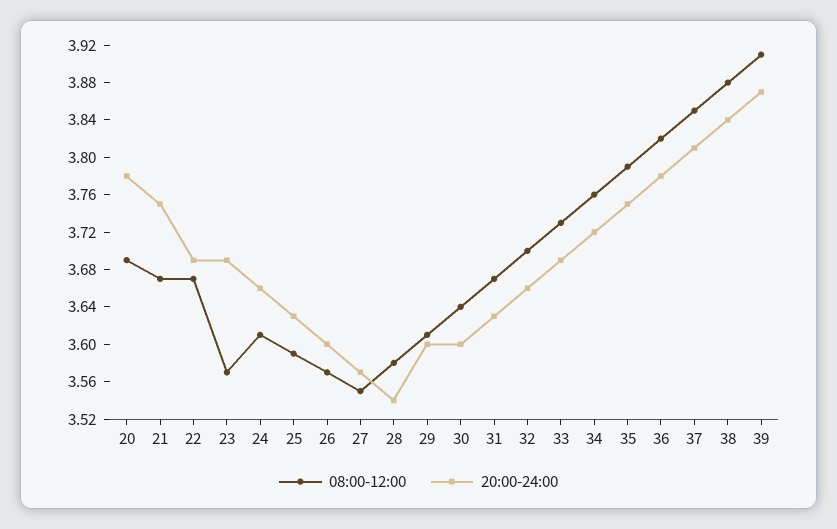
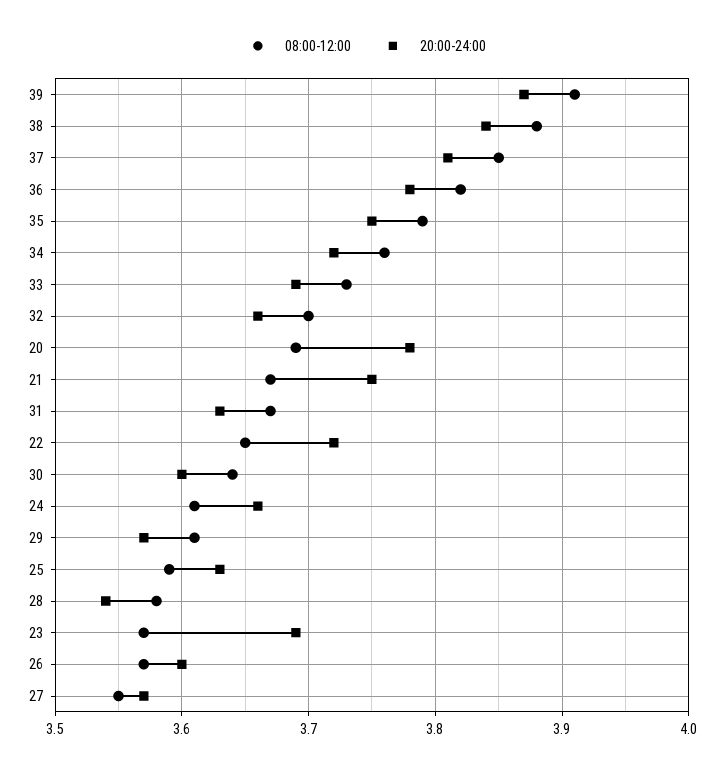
08:00-12:00, 22: 3.67 -> 3.65
20:00-24:00, 22: 3.69 -> 3.72
20:00-24:00, 29: 3.6 -> 3.57

